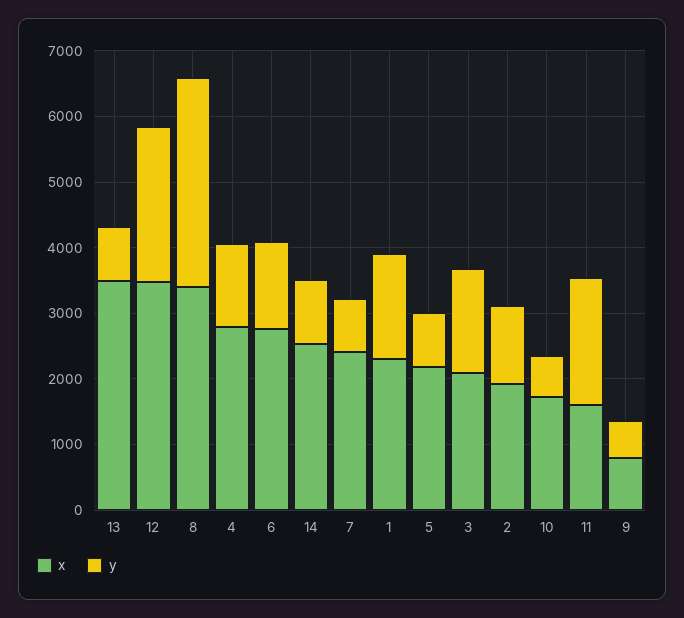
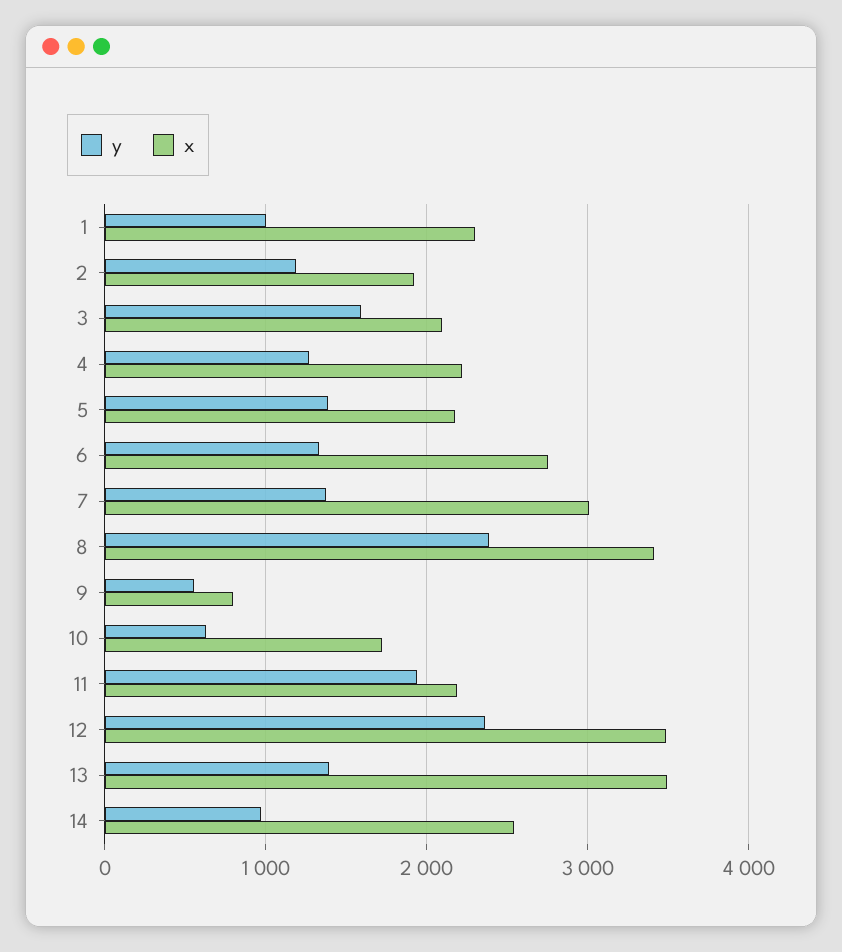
y, 13: 800 -> 1400
y, 8: 3200 -> 2400
x, 4: 2800 -> 2200
x, 7: 2400 -> 3000
y, 7: 800 -> 1400
y, 1: 1600 -> 1000
y, 5: 800 -> 1400
x, 11: 1600 -> 2200

